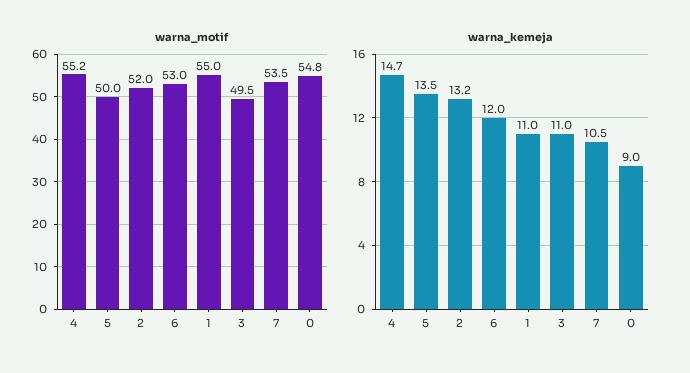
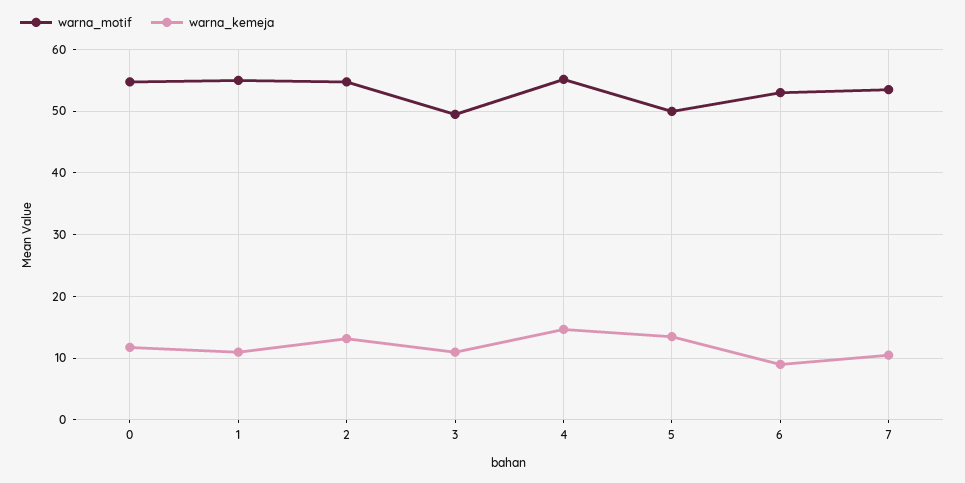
warna_motif, 2: 52 -> 55
warna_kemeja, 6: 12 -> 9
warna_kemeja, 0: 9 -> 12

